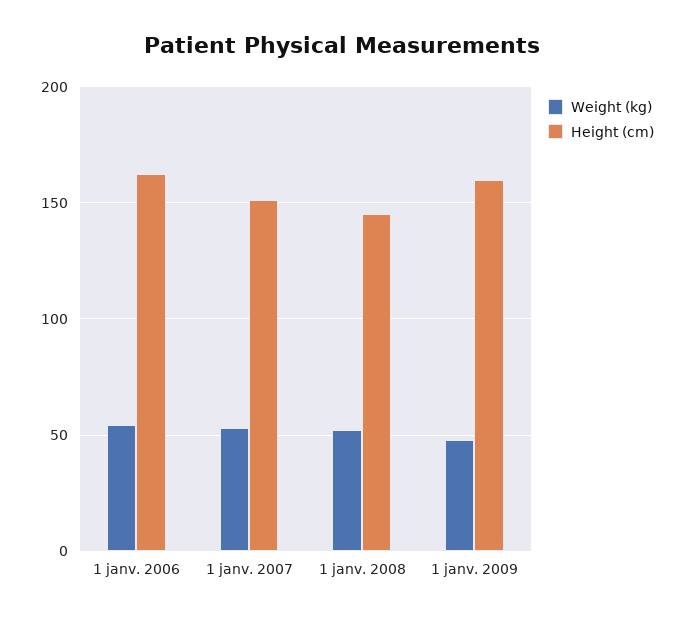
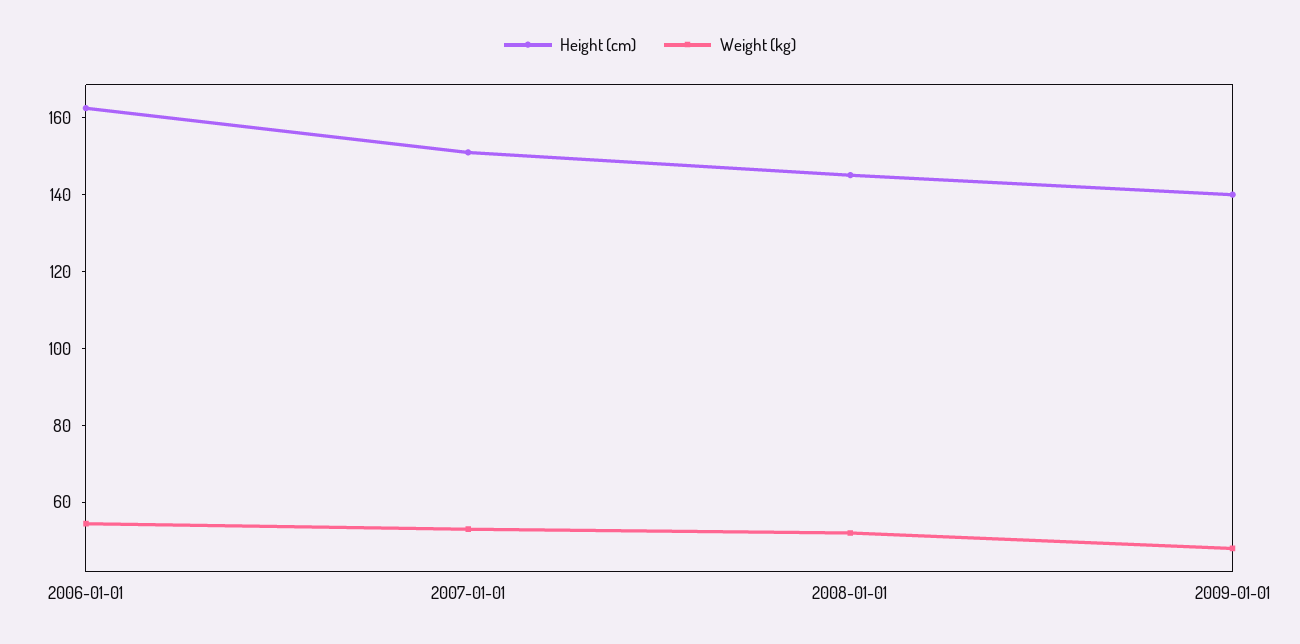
Height (cm), 1 janv. 2009: 160 -> 140

